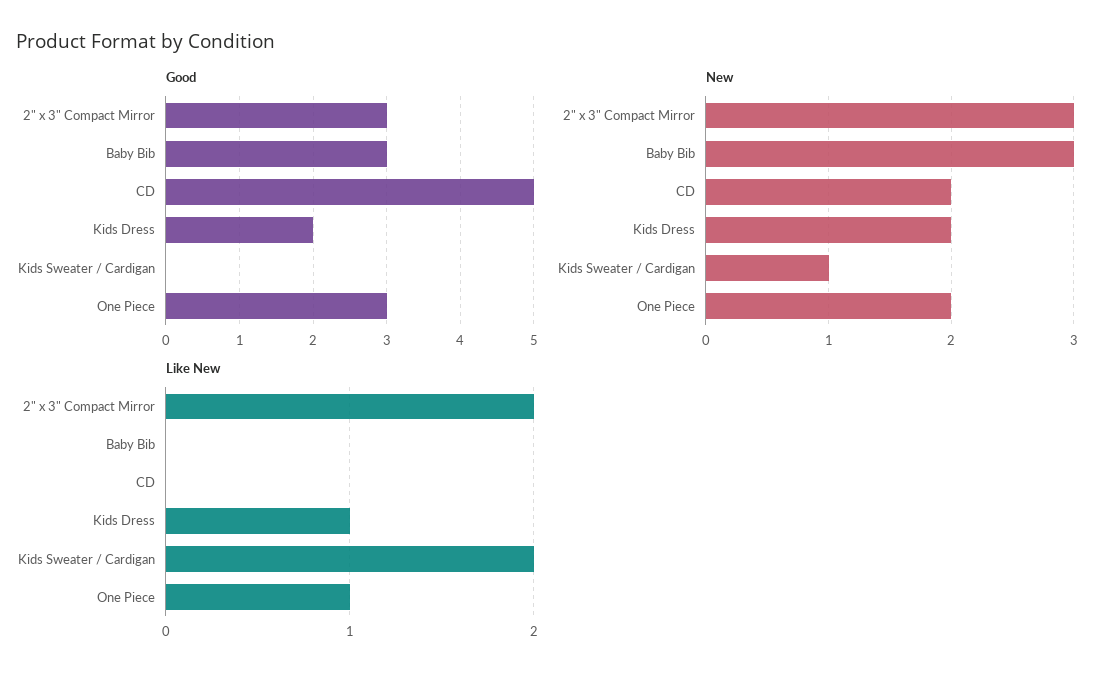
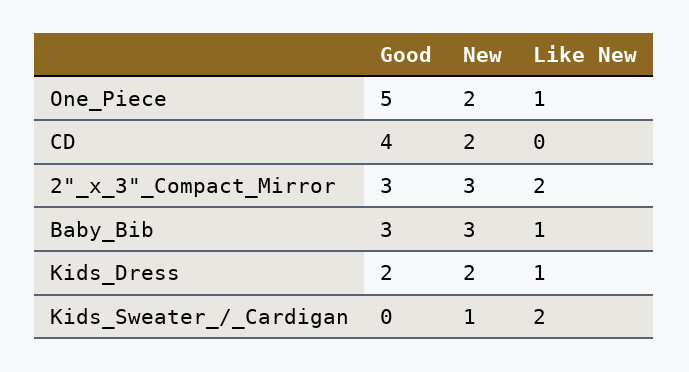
Good, CD: 5 -> 4
Good, One Piece: 3 -> 5
Like New, Baby Bib: 0 -> 1

